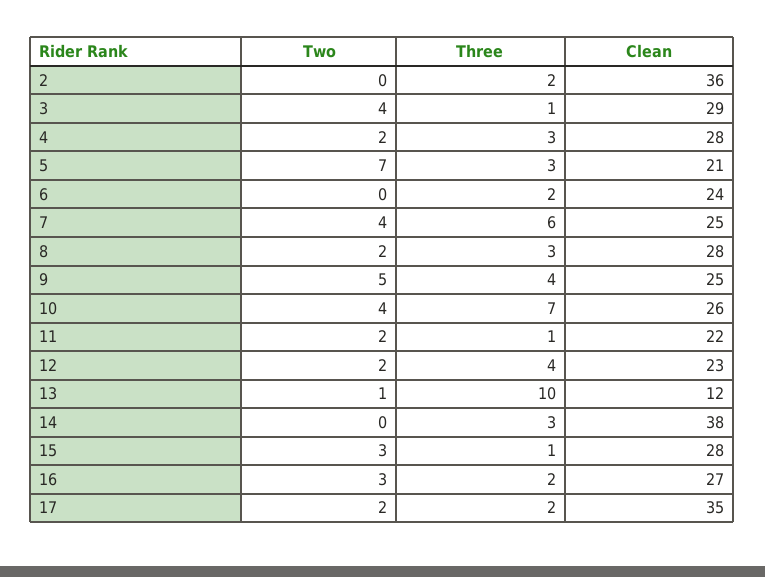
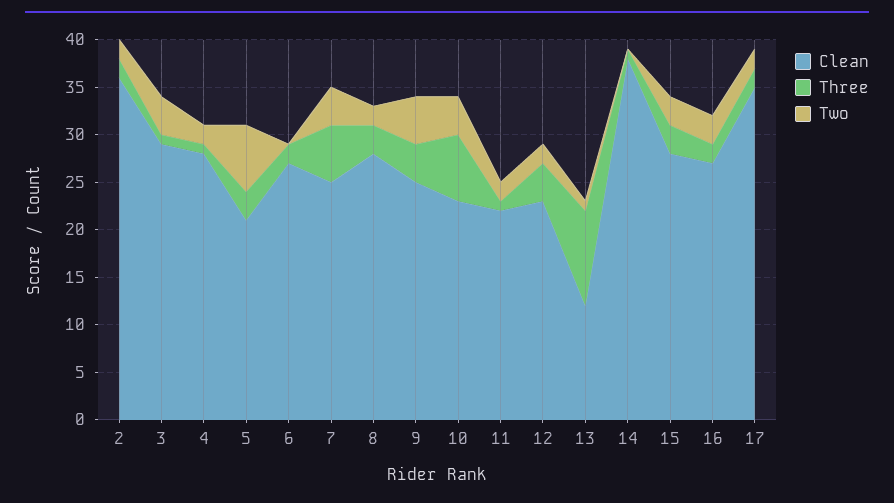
Two, 2: 0 -> 2
Three, 4: 3 -> 1
Clean, 6: 24 -> 27
Clean, 10: 26 -> 23
Three, 14: 3 -> 1
Three, 15: 1 -> 3

